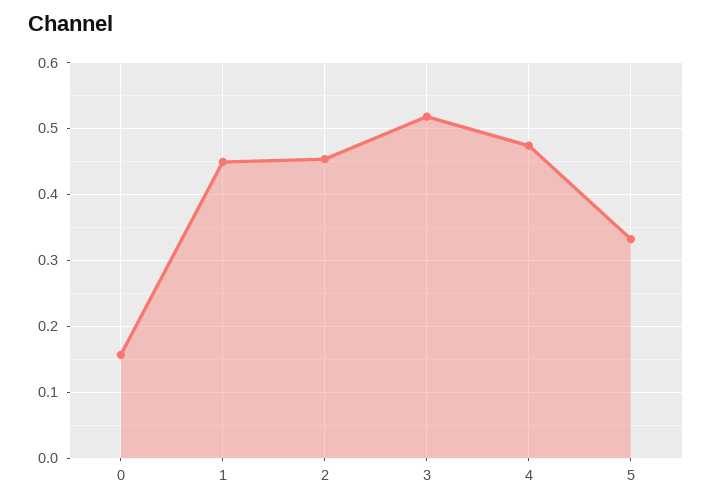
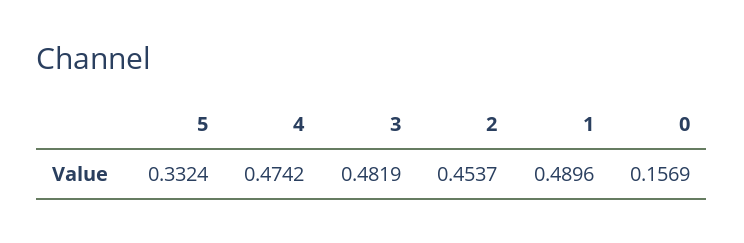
1: 0.45 -> 0.4896
3: 0.52 -> 0.4819

